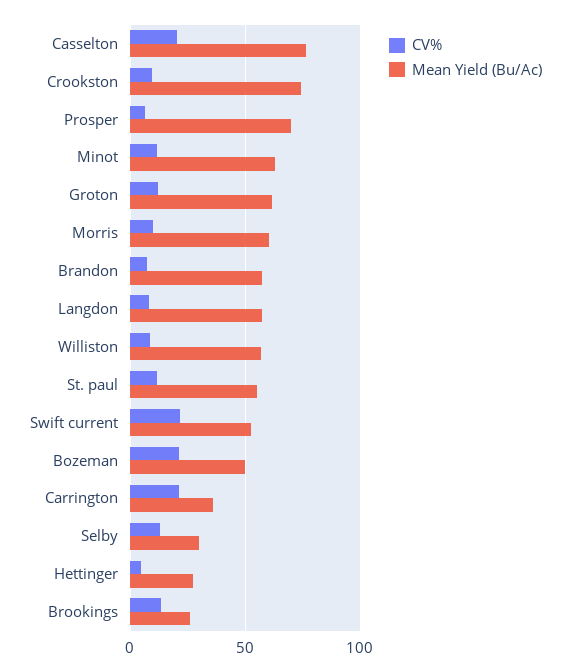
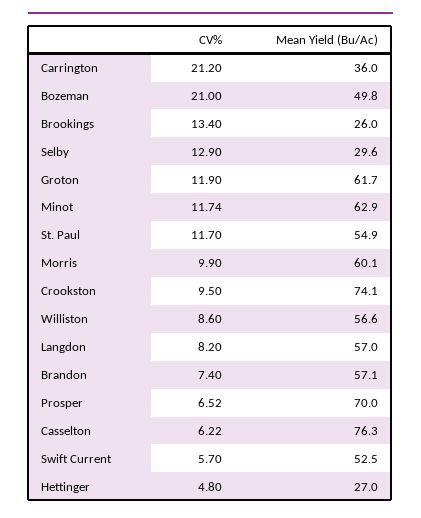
CV%, Casselton: 20 -> 6.22
CV%, Swift current: 20 -> 5.7

